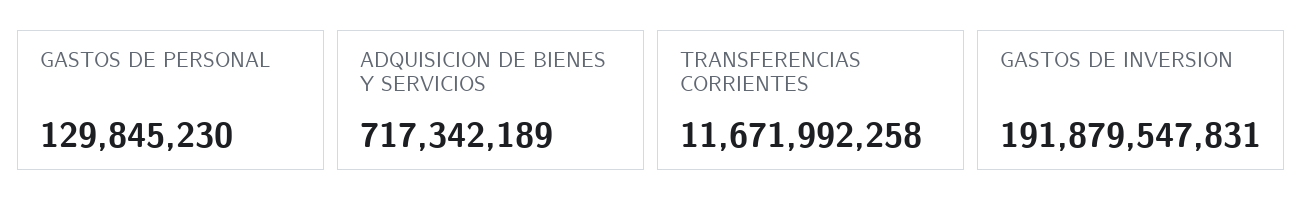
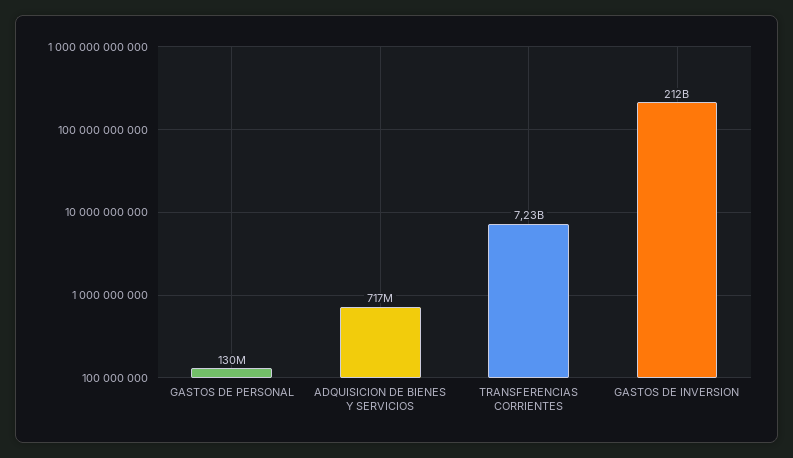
TRANSFERENCIAS CORRIENTES: 11671992258 -> 7230000000
GASTOS DE INVERSION: 191879547831 -> 212000000000

